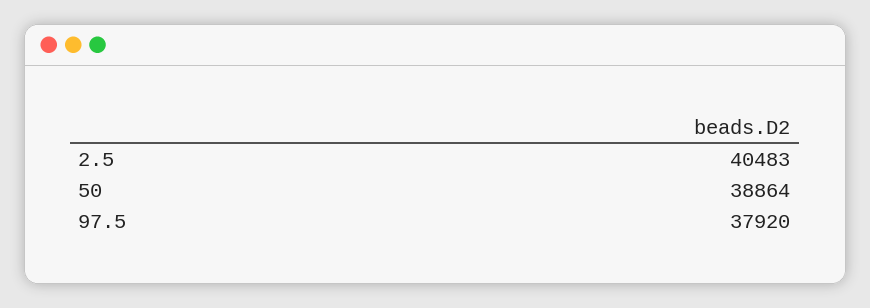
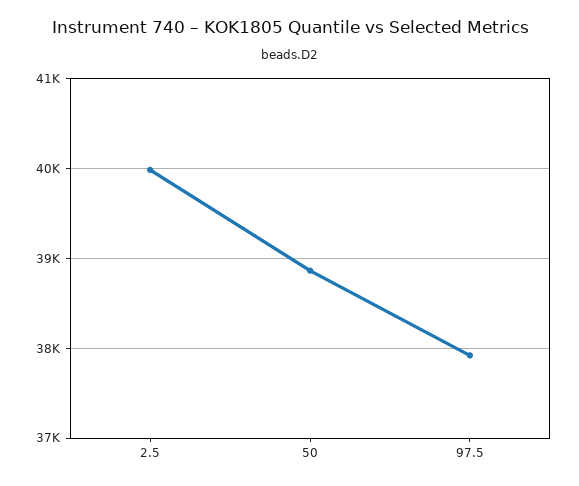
2.5: 40483 -> 40000

